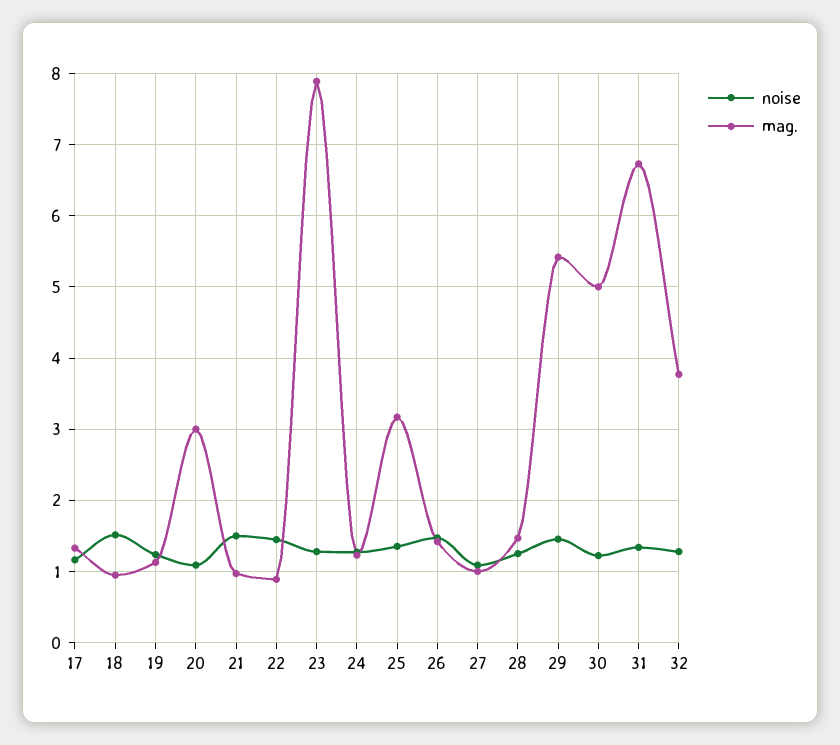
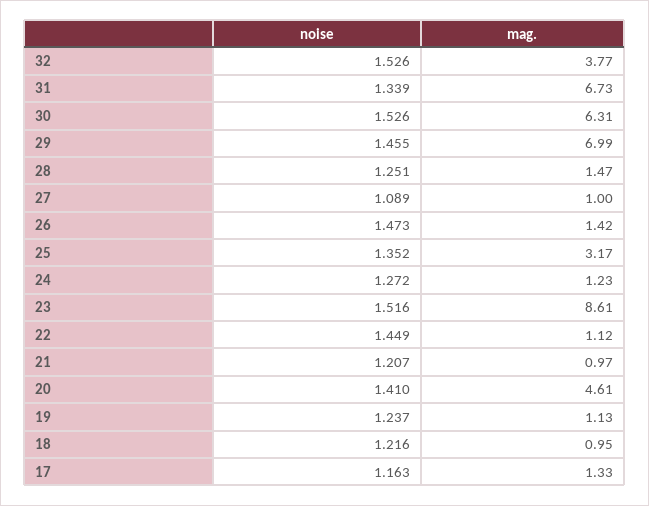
noise, 18: 1.5 -> 1.216
noise, 20: 1.1 -> 1.41
mag., 20: 3 -> 4.61
noise, 21: 1.5 -> 1.207
mag., 22: 0.9 -> 1.12
noise, 23: 1.3 -> 1.516
mag., 23: 7.9 -> 8.61
mag., 29: 5.4 -> 6.99
noise, 30: 1.2 -> 1.526
mag., 30: 5 -> 6.31
noise, 32: 1.3 -> 1.526

